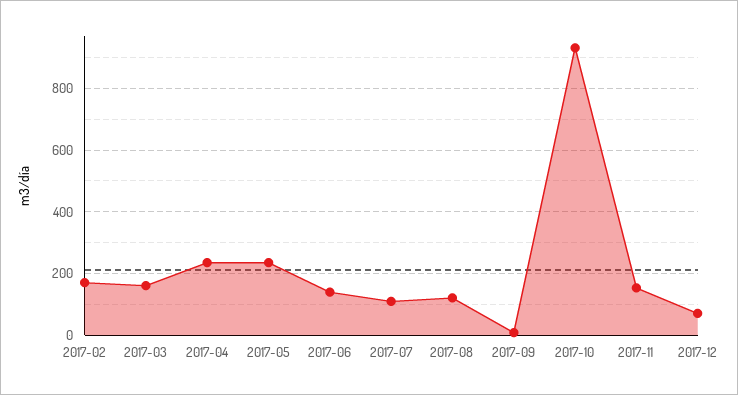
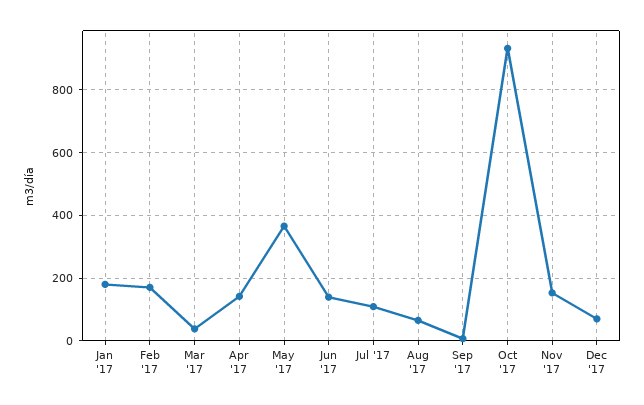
2017-03: 160 -> 40
2017-04: 240 -> 140
2017-05: 240 -> 360
2017-08: 120 -> 60
Jan '17: none -> 180

